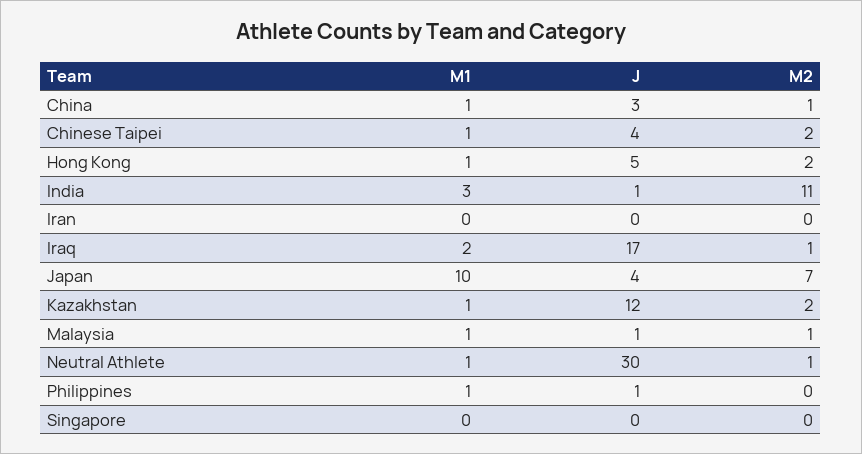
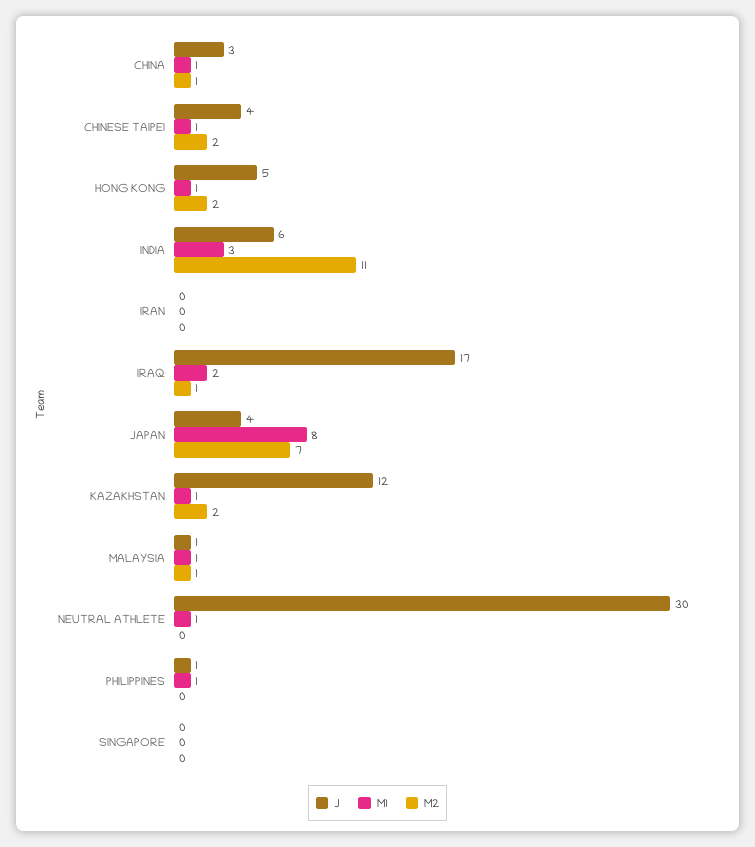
J, India: 1 -> 6
M1, Japan: 10 -> 8
M2, Neutral Athlete: 1 -> 0

